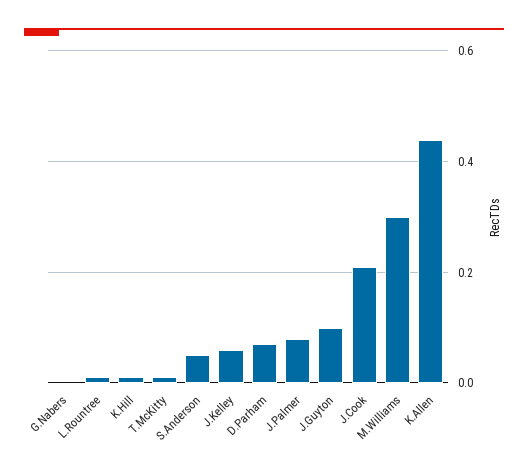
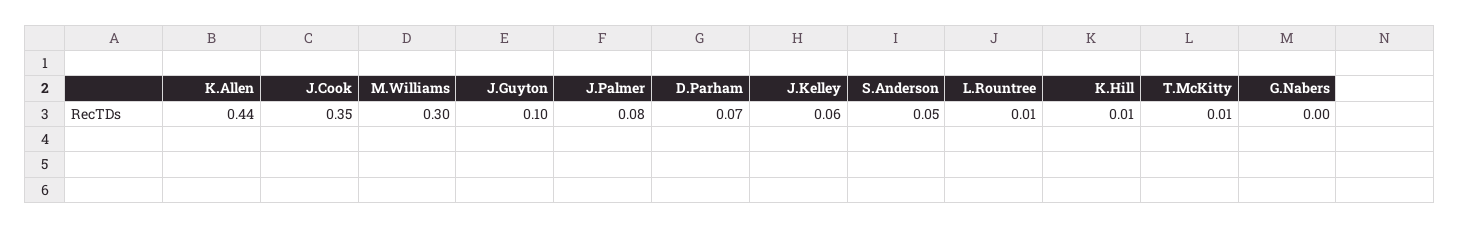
J.Cook: 0.2 -> 0.35

